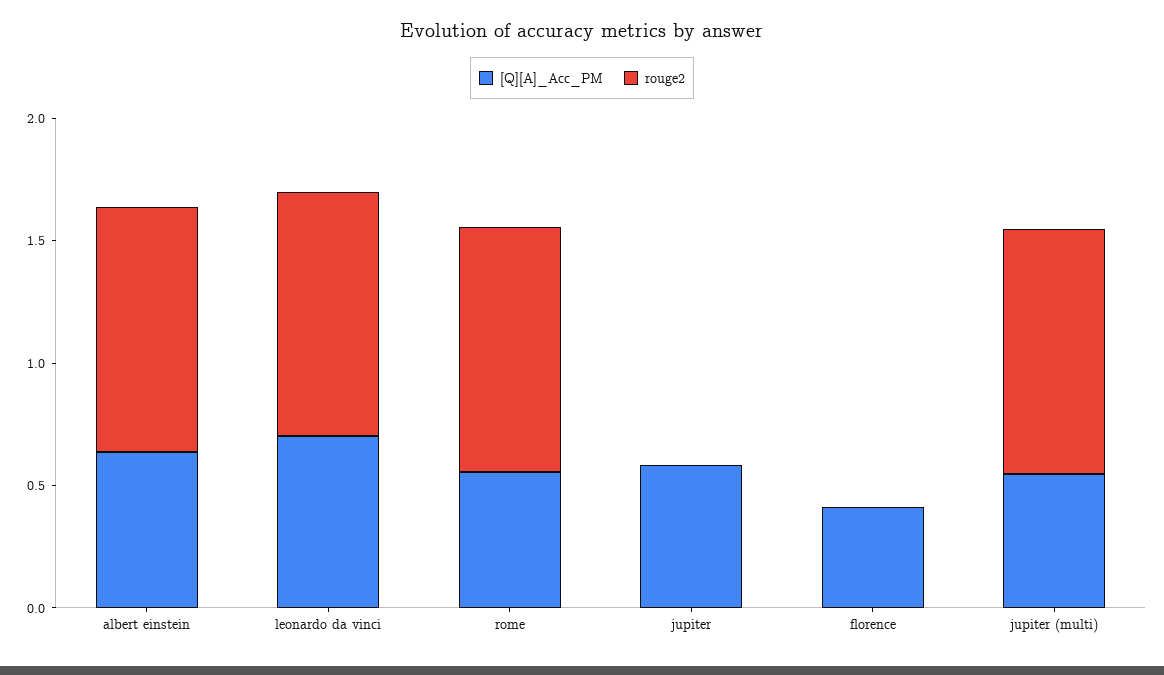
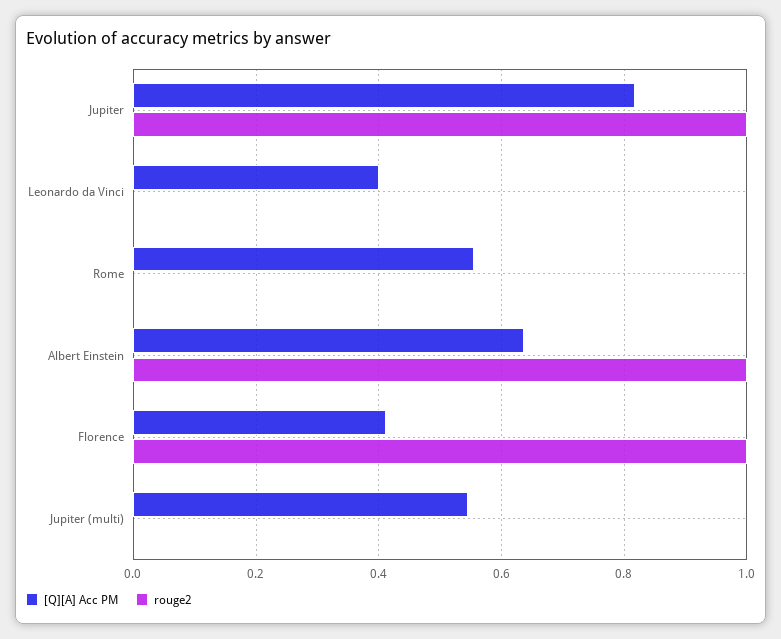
[Q][A]_Acc_PM, leonardo da vinci: 0.7 -> 0.4
rouge2, leonardo da vinci: 1 -> 0
rouge2, rome: 1 -> 0
[Q][A]_Acc_PM, jupiter: 0.6 -> 0.82
rouge2, jupiter: 0 -> 1
rouge2, florence: 0 -> 1
rouge2, jupiter (multi): 1 -> 0

